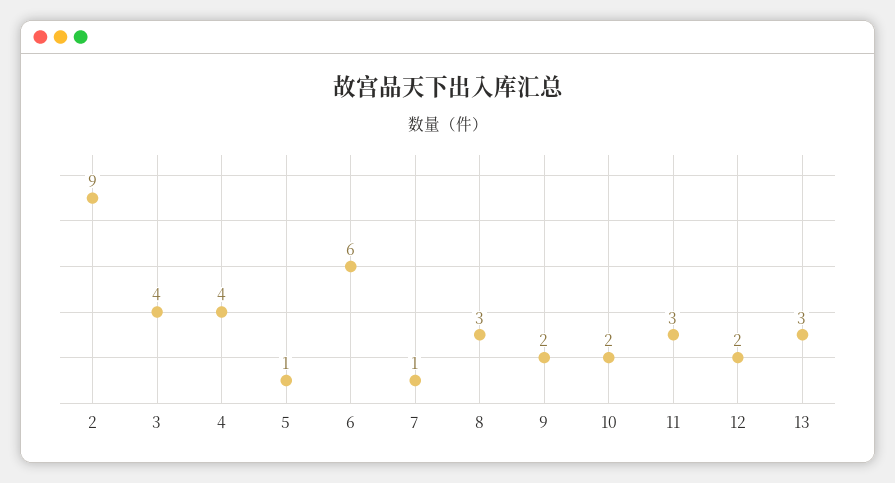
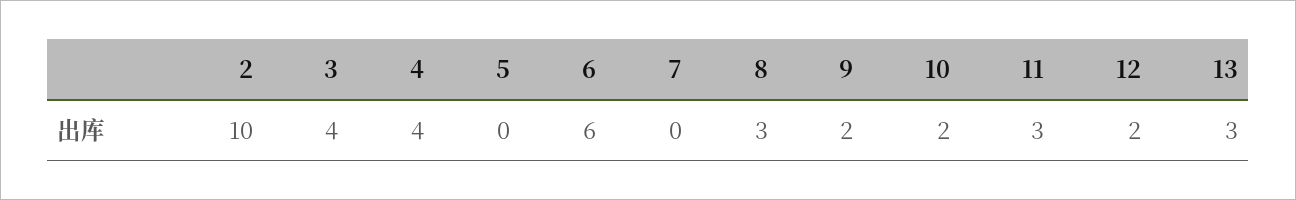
2: 9 -> 10
5: 1 -> 0
7: 1 -> 0

